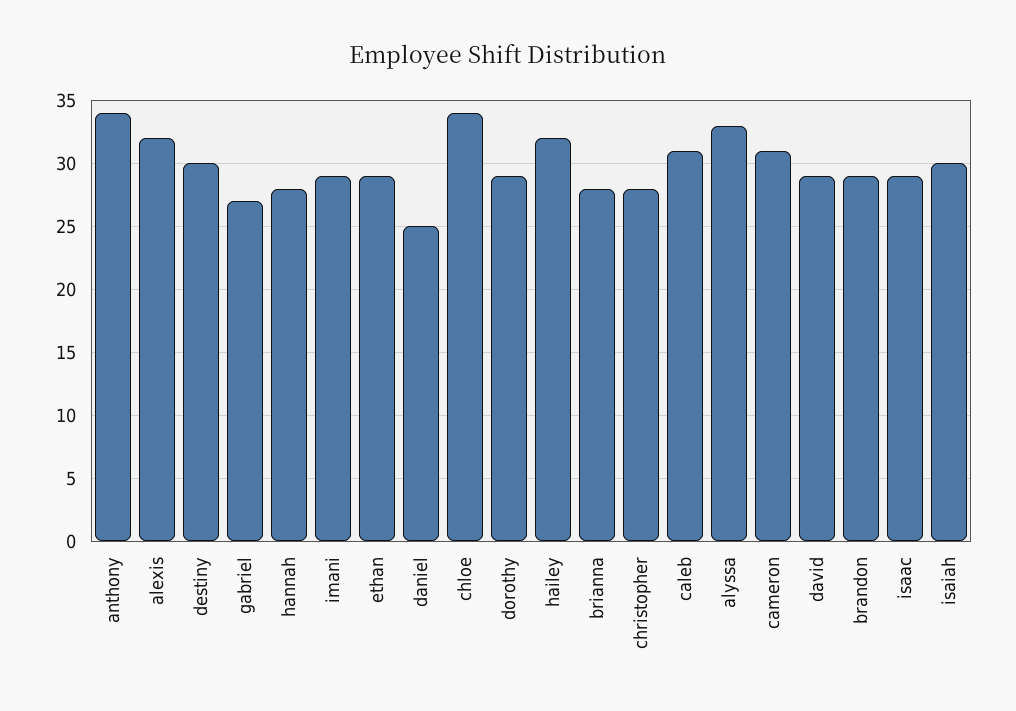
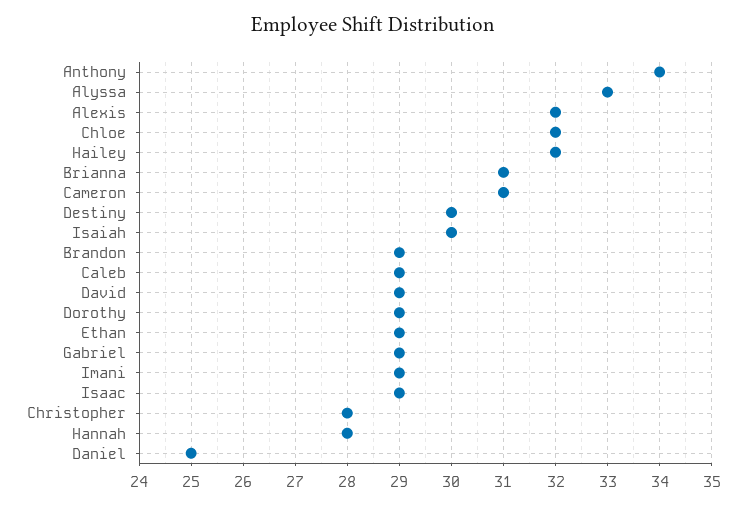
gabriel: 27 -> 29
chloe: 34 -> 32
brianna: 28 -> 31
caleb: 31 -> 29

